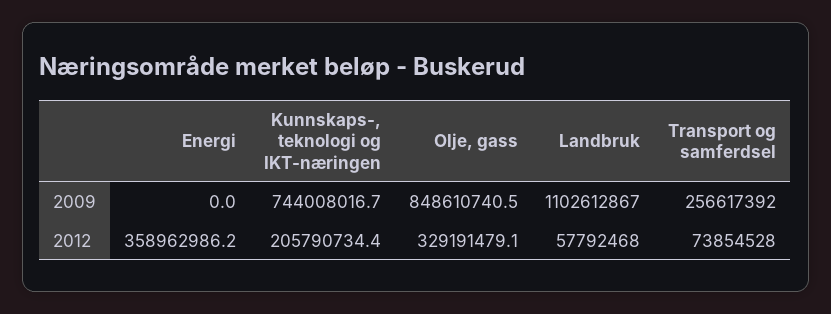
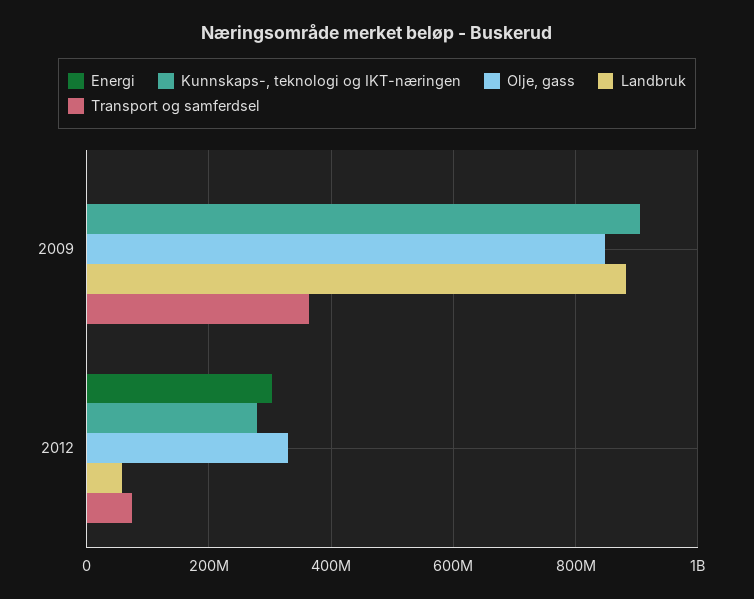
Kunnskaps-, teknologi og IKT-næringen, 2009: 744008016.7 -> 900000000
Landbruk, 2009: 1102612867 -> 880000000
Transport og samferdsel, 2009: 256617392 -> 360000000
Energi, 2012: 358962986.2 -> 300000000
Kunnskaps-, teknologi og IKT-næringen, 2012: 205790734.4 -> 280000000

